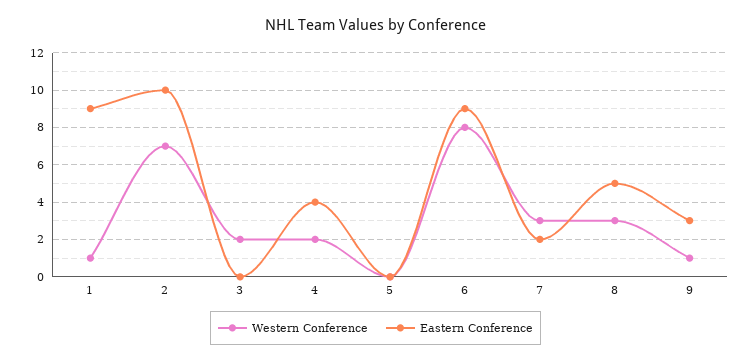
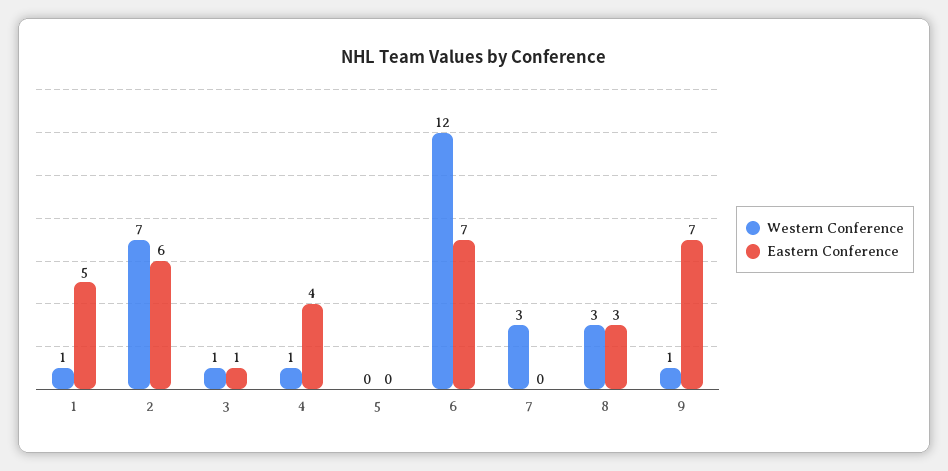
Eastern Conference, 1: 9 -> 5
Eastern Conference, 2: 10 -> 6
Western Conference, 3: 2 -> 1
Eastern Conference, 3: 0 -> 1
Western Conference, 4: 2 -> 1
Western Conference, 6: 8 -> 12
Eastern Conference, 6: 9 -> 7
Eastern Conference, 7: 2 -> 0
Eastern Conference, 8: 5 -> 3
Eastern Conference, 9: 3 -> 7

